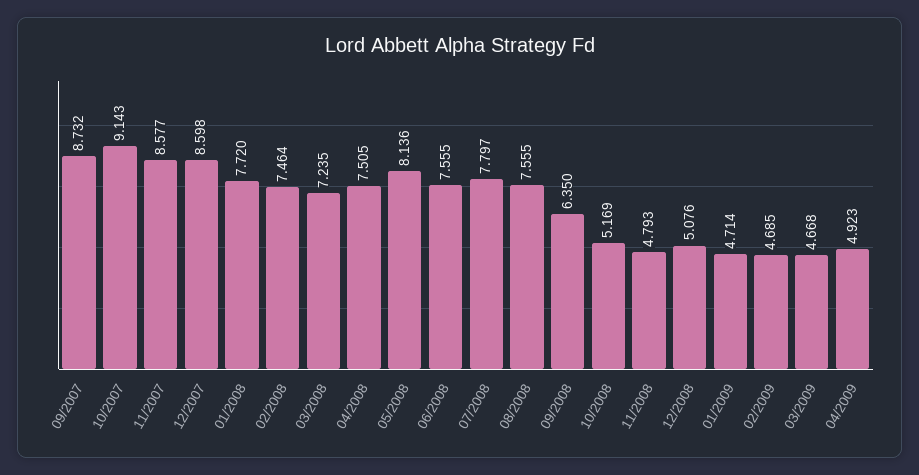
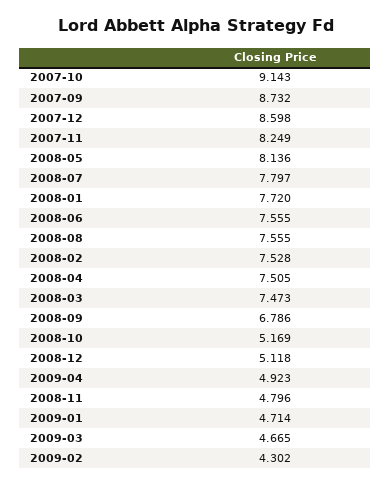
11/2007: 8.577 -> 8.249
02/2008: 7.464 -> 7.528
03/2008: 7.235 -> 7.473
09/2008: 6.35 -> 6.786
11/2008: 4.793 -> 4.796
12/2008: 5.076 -> 5.118
02/2009: 4.685 -> 4.302
03/2009: 4.668 -> 4.665

